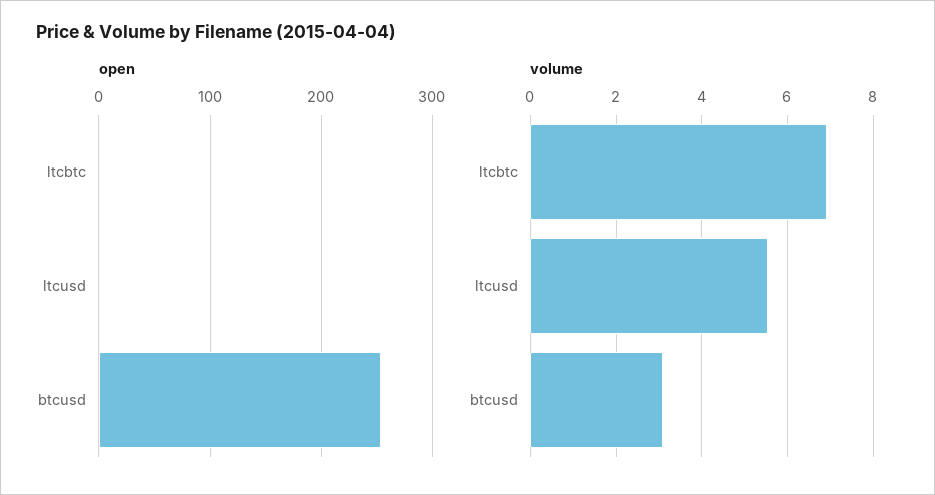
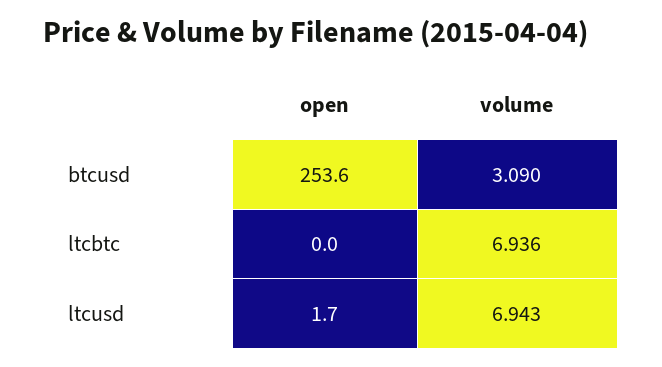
volume, ltcusd: 5.6 -> 6.943

